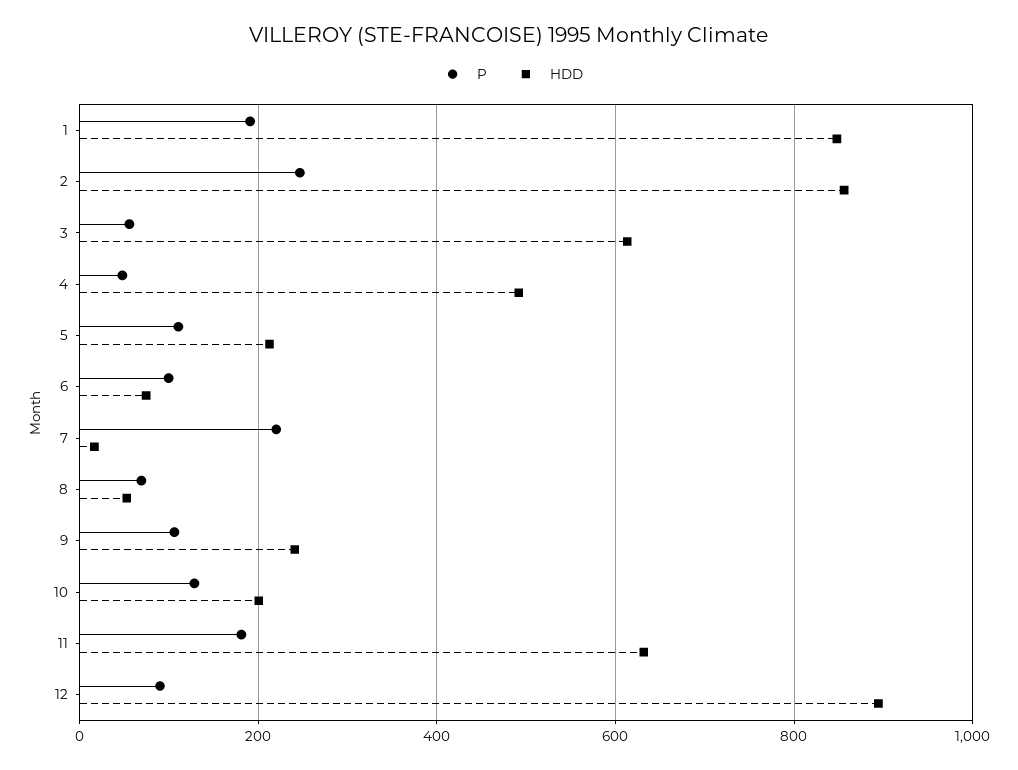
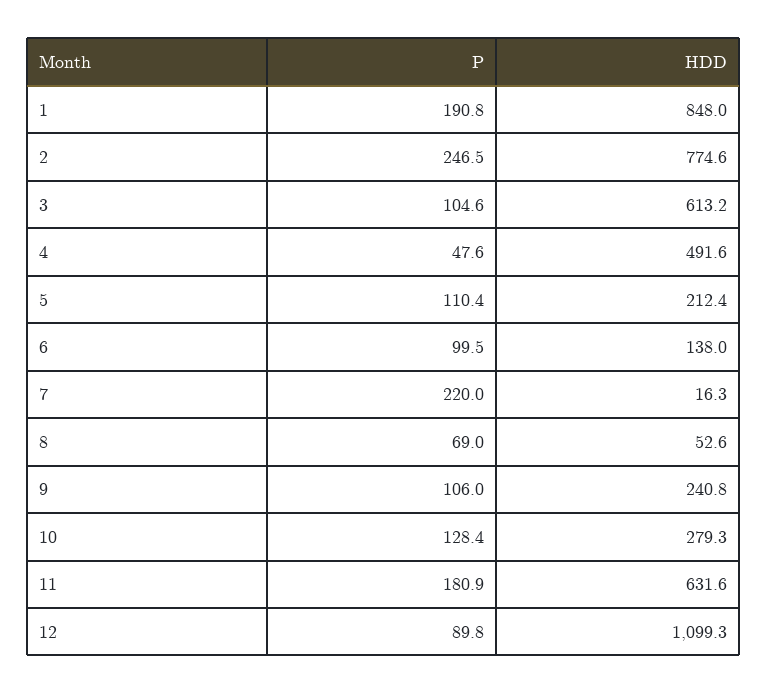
HDD, 2: 860 -> 774.6
P, 3: 60 -> 104.6
HDD, 6: 80 -> 138
HDD, 10: 200 -> 279.3
HDD, 12: 900 -> 1099.3

